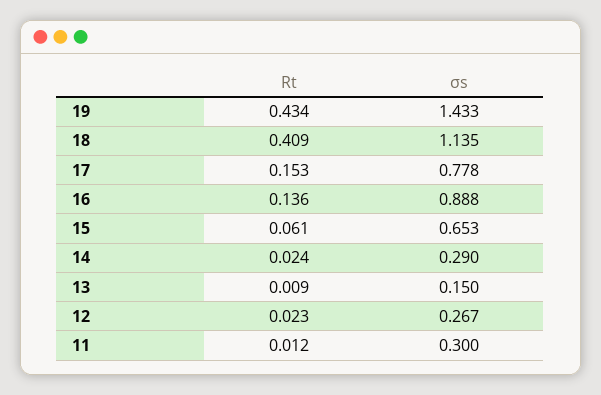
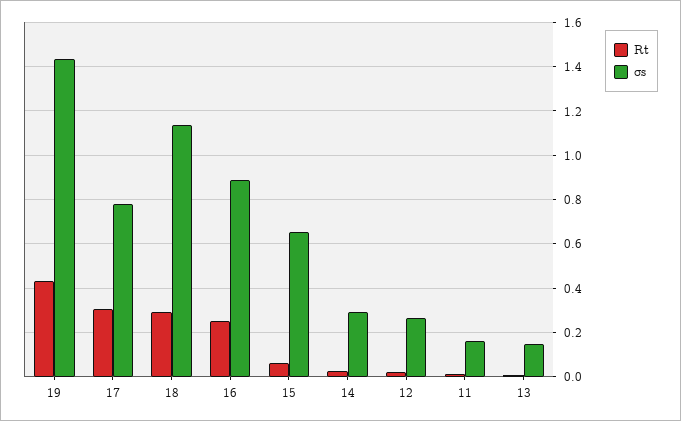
Rt, 18: 0.409 -> 0.3
Rt, 17: 0.153 -> 0.3
Rt, 16: 0.136 -> 0.25
σs, 11: 0.3 -> 0.15

